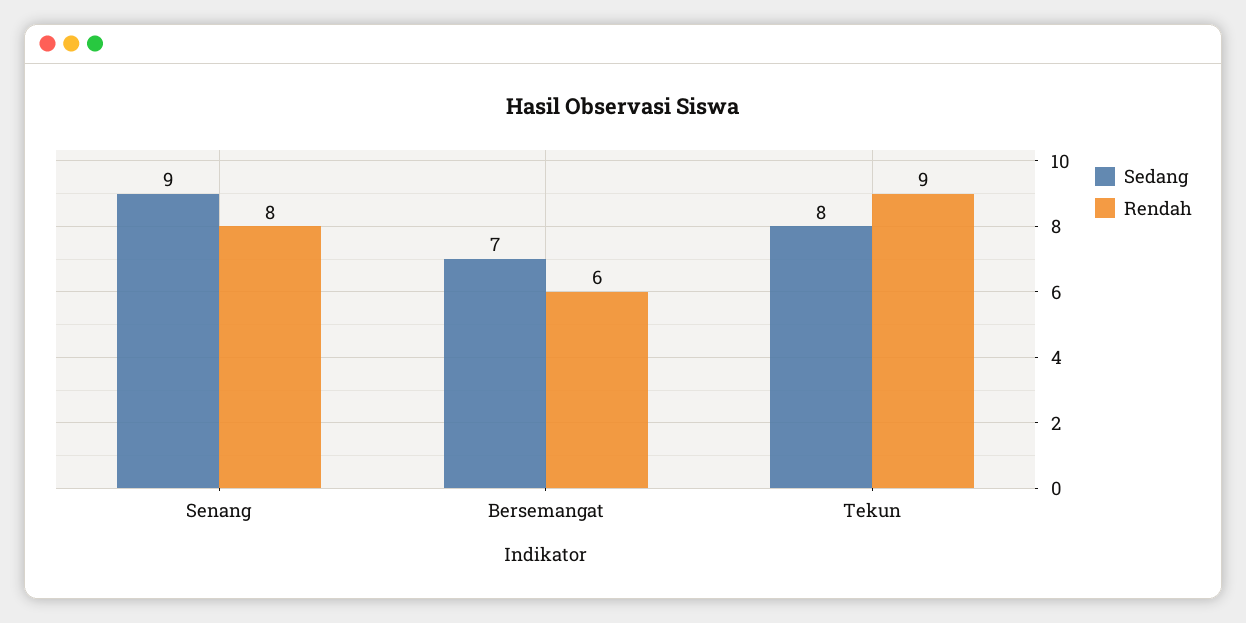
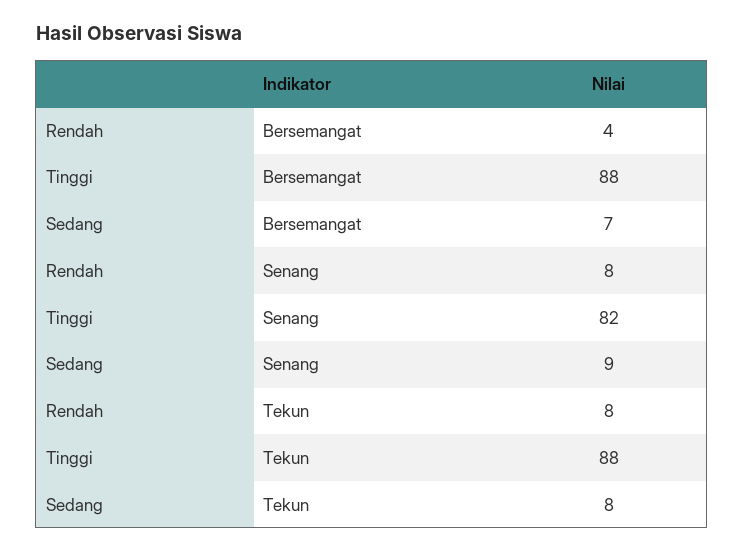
Rendah, Bersemangat: 6 -> 4
Rendah, Tekun: 9 -> 8
Tinggi, Bersemangat: none -> 88
Tinggi, Senang: none -> 82
Tinggi, Tekun: none -> 88

